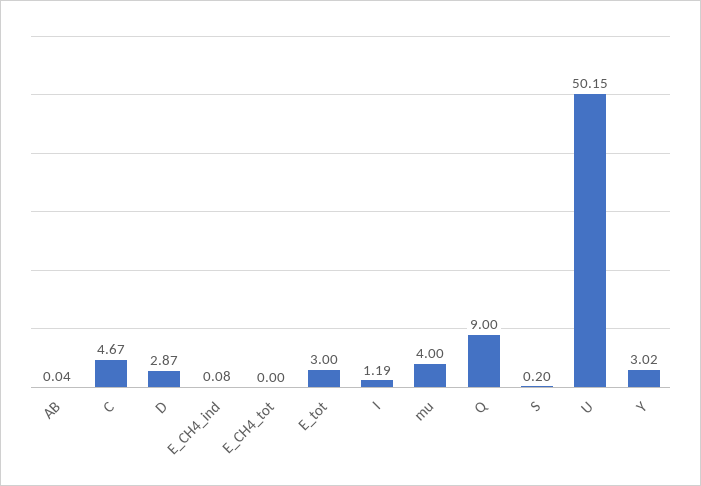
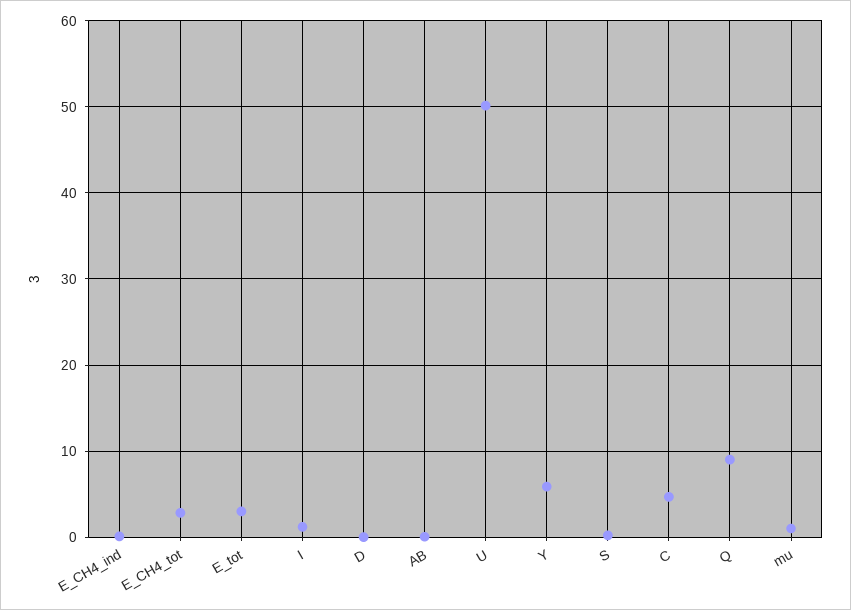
D: 2.87 -> 0
E_CH4_tot: 0 -> 3
mu: 4 -> 1
Y: 3.02 -> 6

